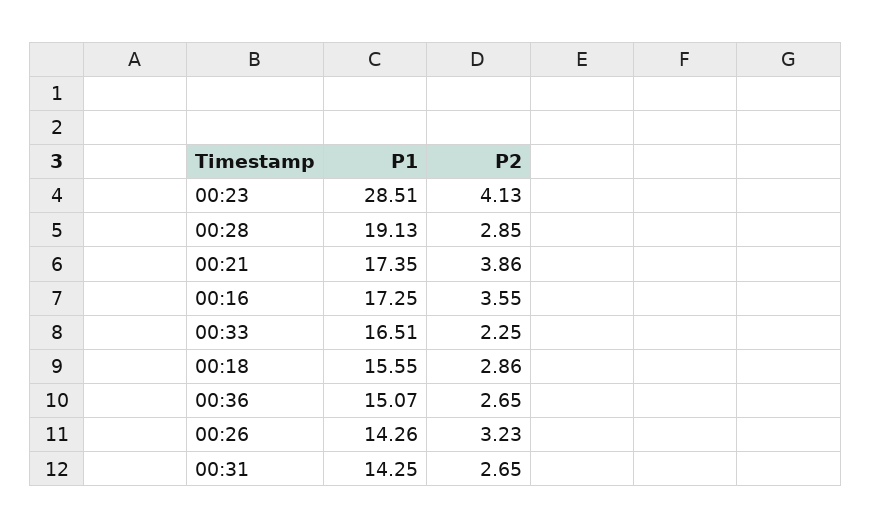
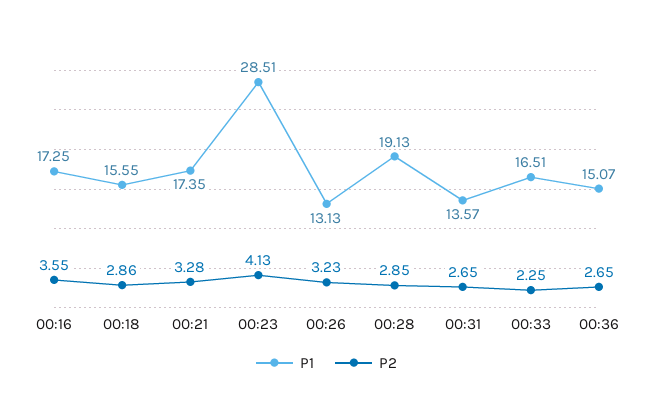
P2, 00:21: 3.86 -> 3.28
P1, 00:26: 14.26 -> 13.13
P1, 00:31: 14.25 -> 13.57

